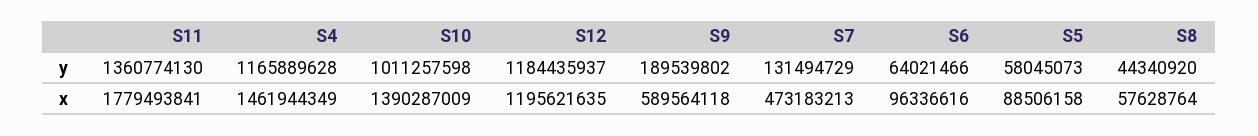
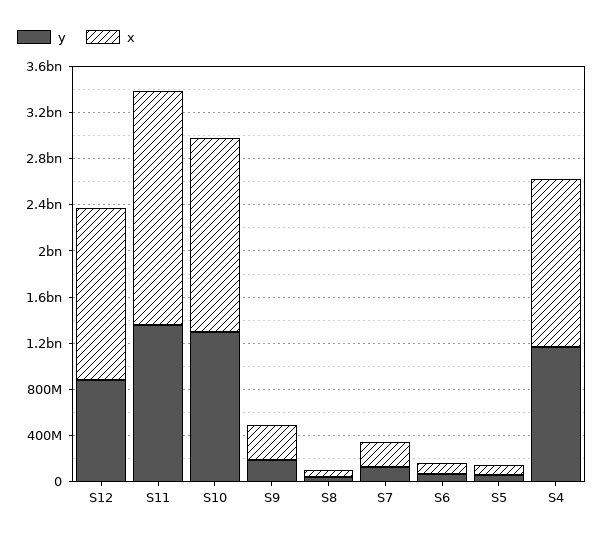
y, S10: 1011257598 -> 1300000000
y, S12: 1184435937 -> 900000000
x, S11: 1779493841 -> 2000000000
x, S10: 1390287009 -> 1700000000
x, S12: 1195621635 -> 1500000000
x, S9: 589564118 -> 300000000
x, S7: 473183213 -> 200000000

